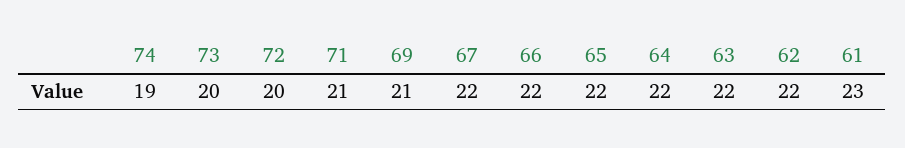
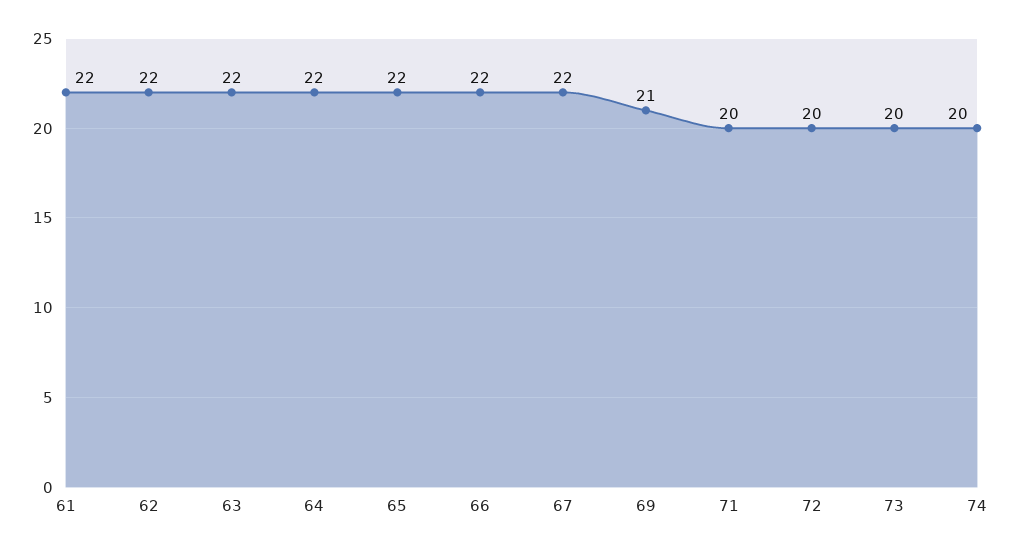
74: 19 -> 20
71: 21 -> 20
61: 23 -> 22

